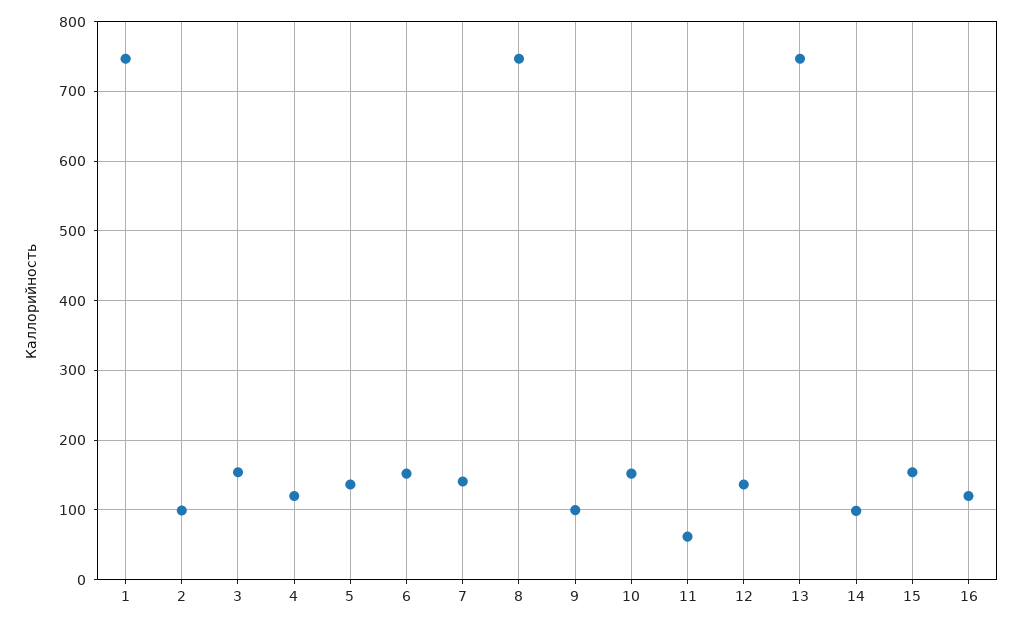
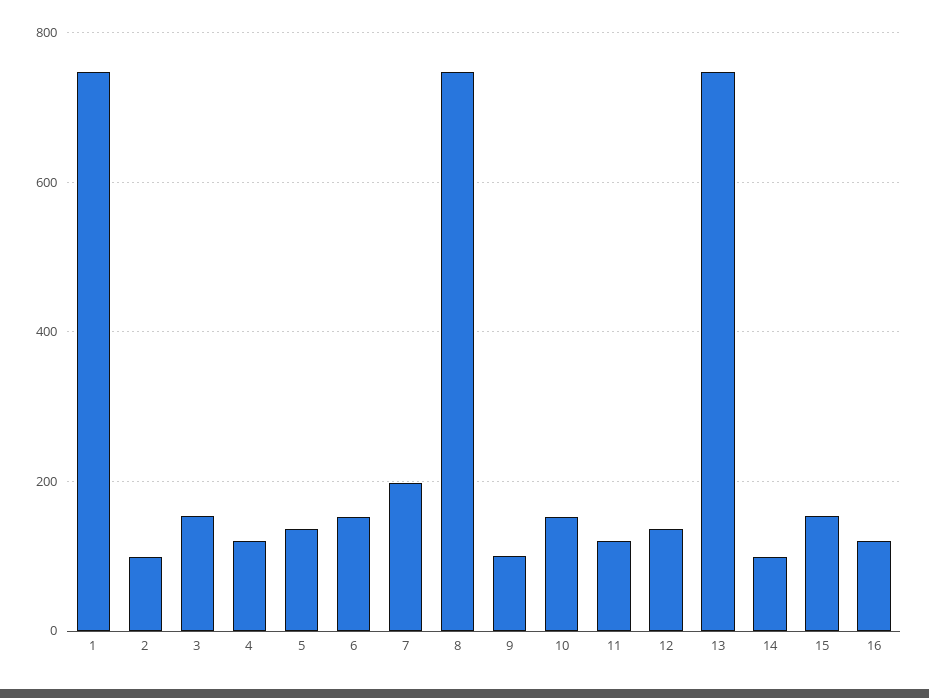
7: 140 -> 200
11: 60 -> 120

